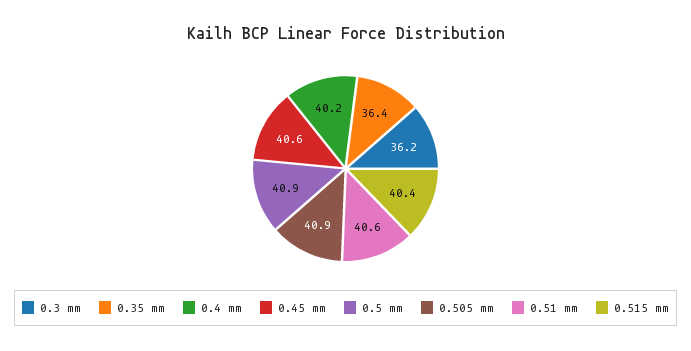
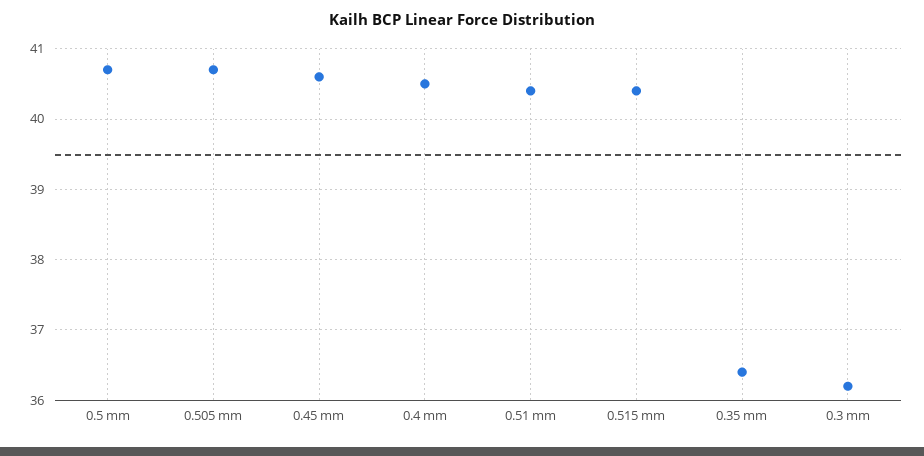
0.4 mm: 40.2 -> 40.5
0.5 mm: 40.9 -> 40.7
0.505 mm: 40.9 -> 40.7
0.51 mm: 40.6 -> 40.4

